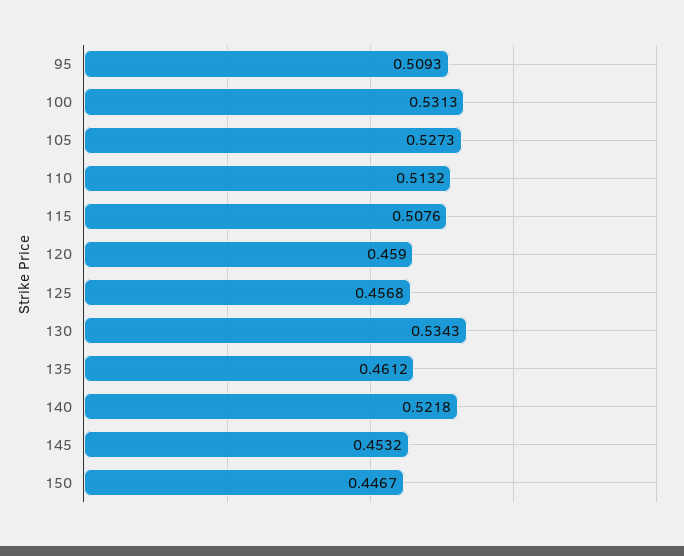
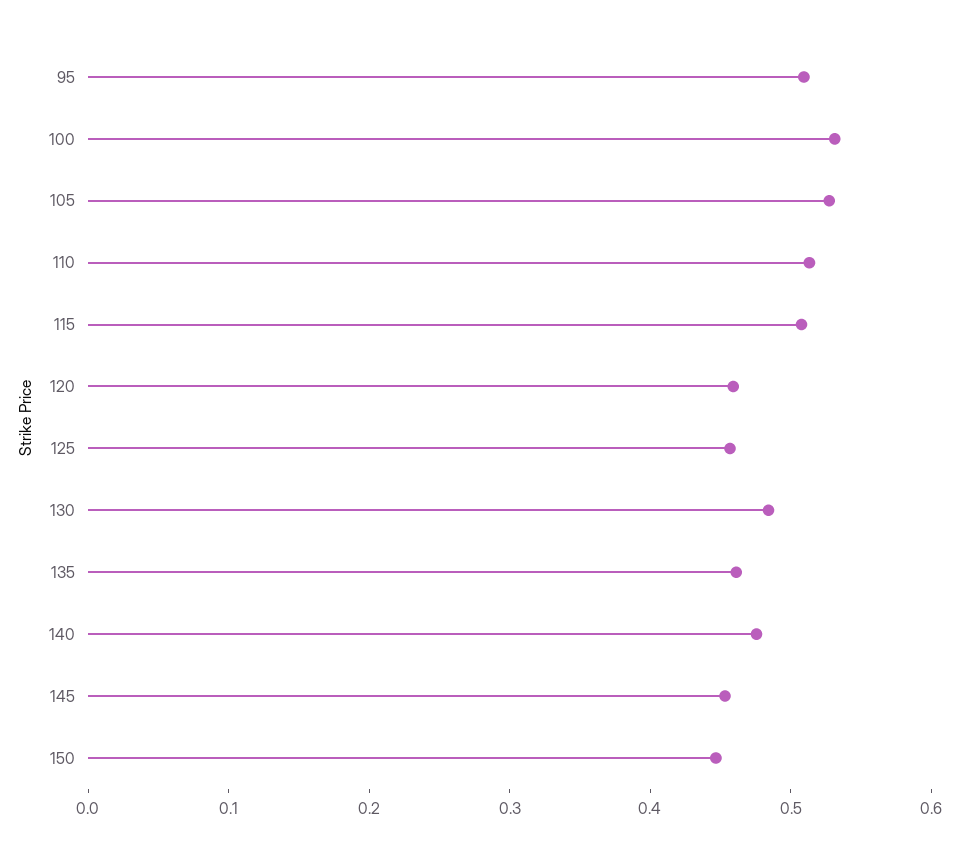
130: 0.5343 -> 0.48
140: 0.5218 -> 0.48

